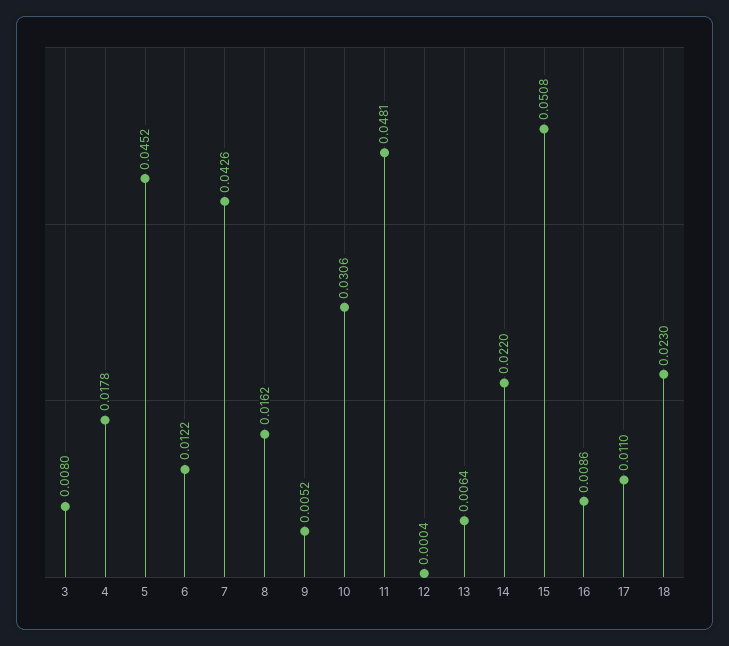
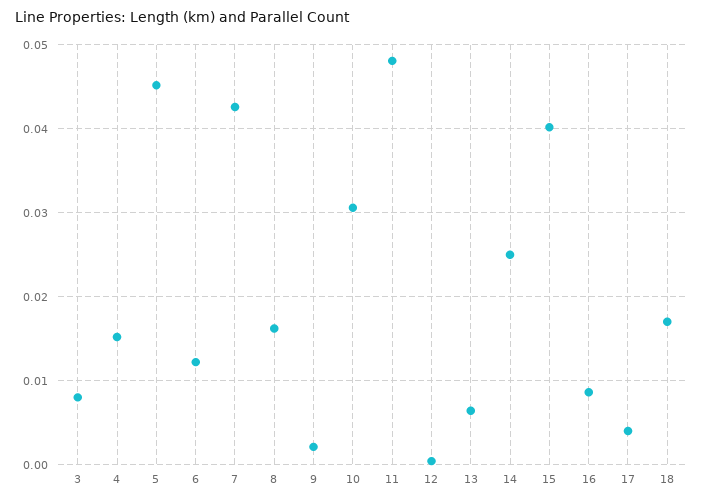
4: 0.0178 -> 0.015
9: 0.0052 -> 0.002
14: 0.022 -> 0.025
15: 0.0508 -> 0.04
17: 0.011 -> 0.004
18: 0.023 -> 0.017

